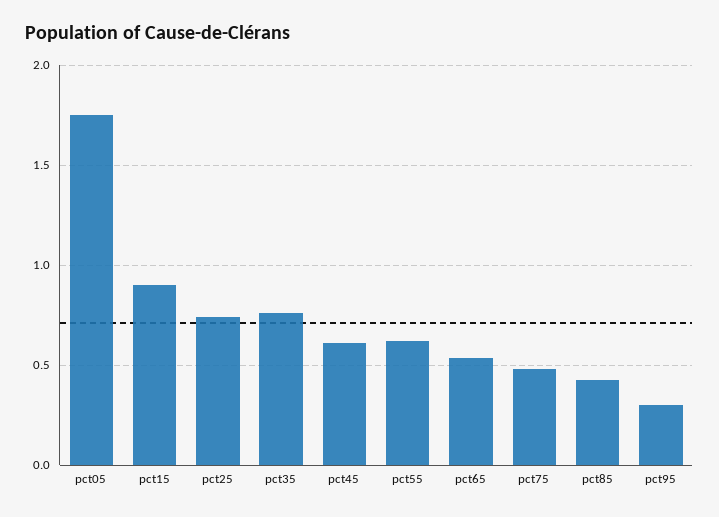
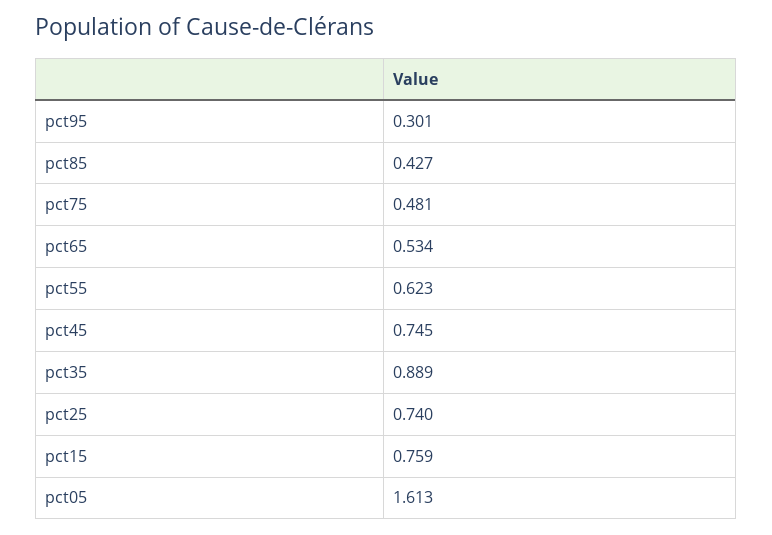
pct05: 1.75 -> 1.613
pct15: 0.9 -> 0.759
pct35: 0.75 -> 0.889
pct45: 0.6 -> 0.745

